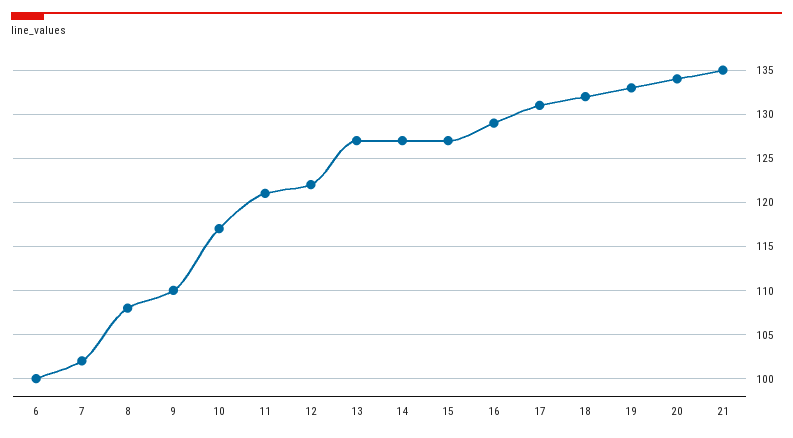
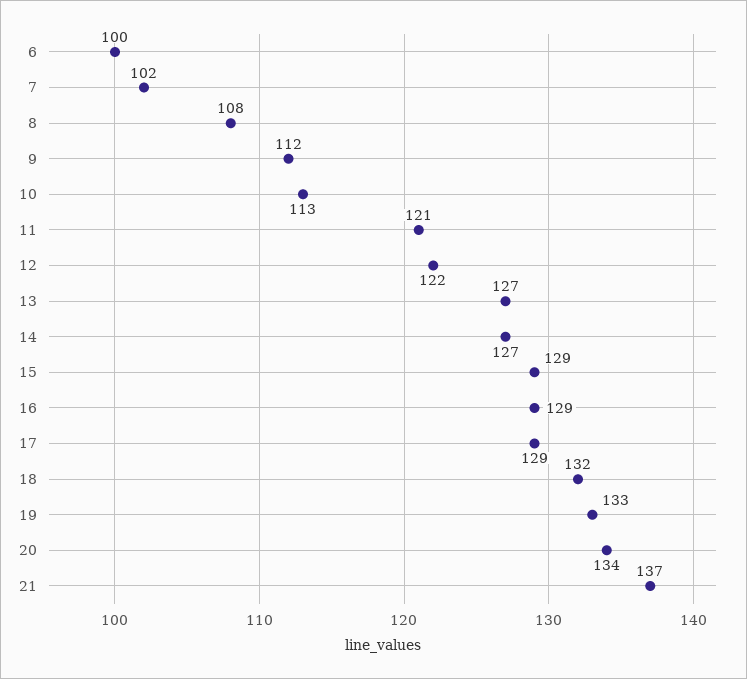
9: 110 -> 112
10: 117 -> 113
15: 127 -> 129
17: 131 -> 129
21: 135 -> 137

